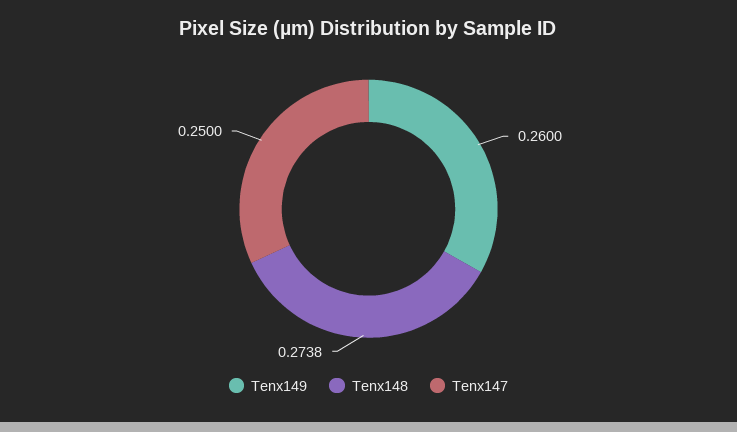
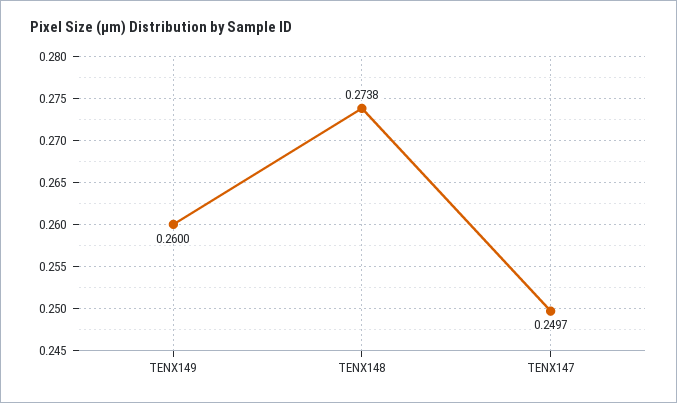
Tenx147: 0.25 -> 0.2497

